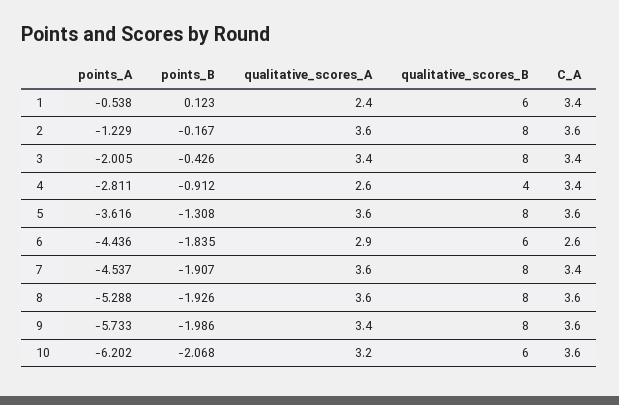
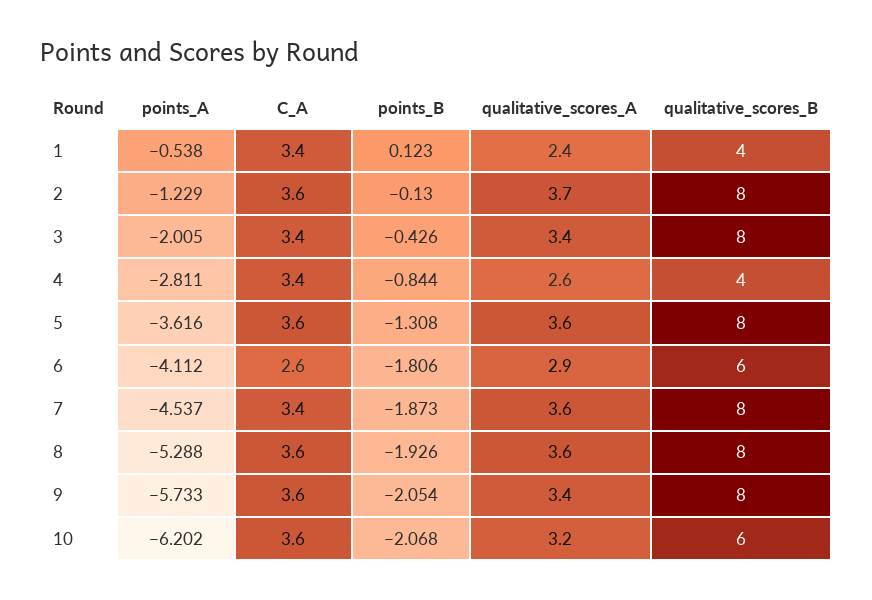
qualitative_scores_B, 1: 6 -> 4
points_B, 2: -0.167 -> -0.13
qualitative_scores_A, 2: 3.6 -> 3.7
points_B, 4: -0.912 -> -0.844
points_A, 6: -4.436 -> -4.112
points_B, 6: -1.835 -> -1.806
points_B, 7: -1.907 -> -1.873
points_B, 9: -1.986 -> -2.054

